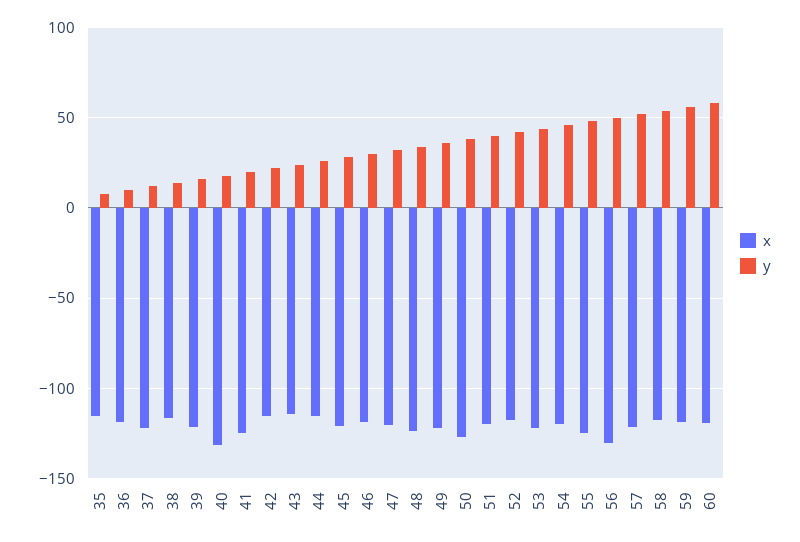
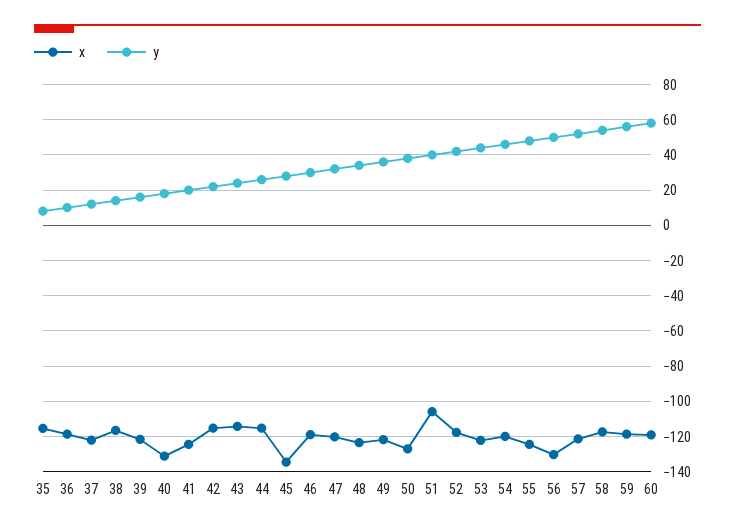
x, 45: -120 -> -135
x, 51: -120 -> -105

